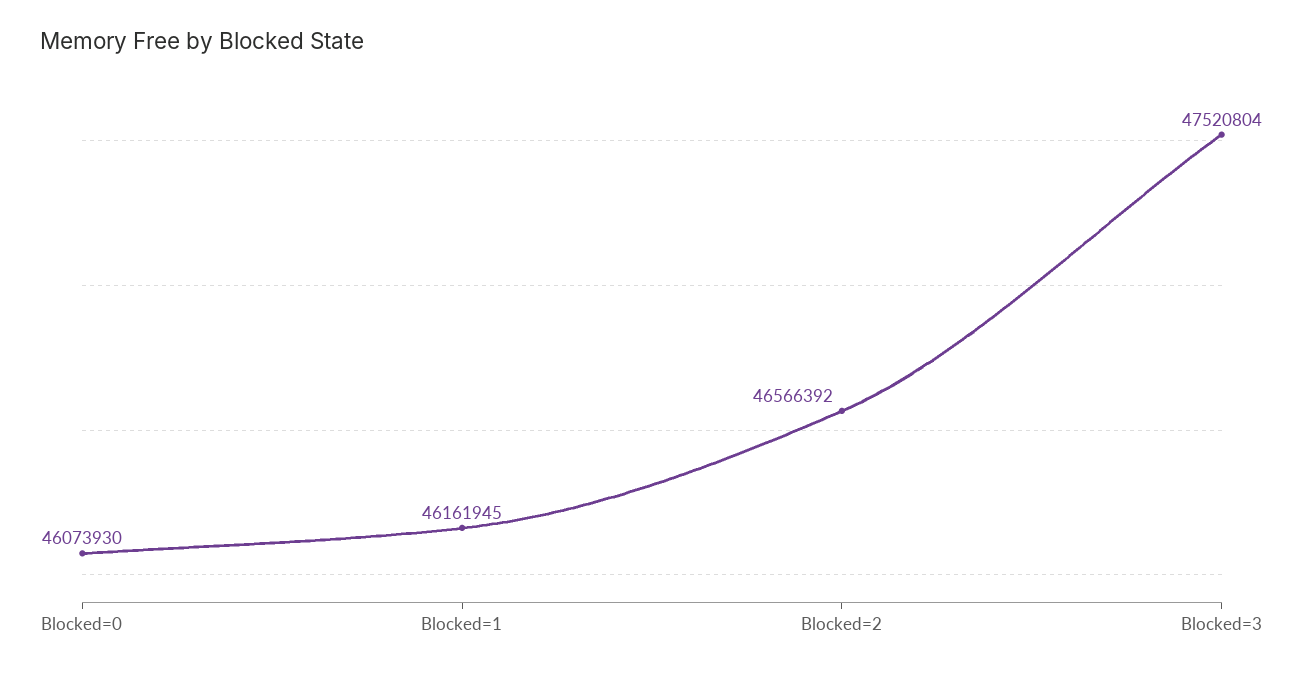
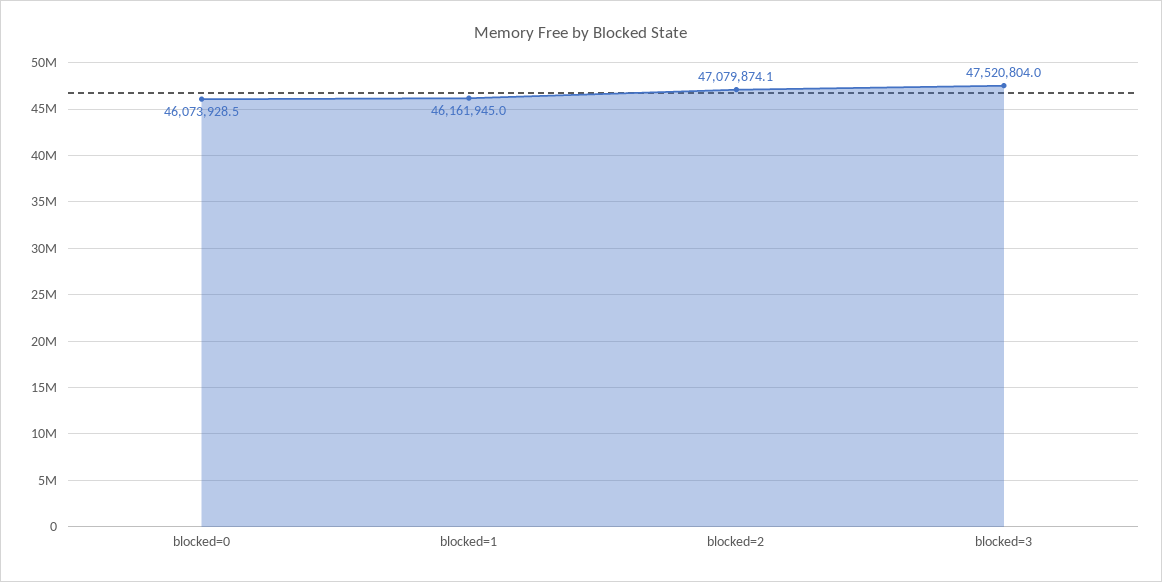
Blocked=0: 46073930 -> 46073928.5
Blocked=2: 46566392 -> 47079874.1

